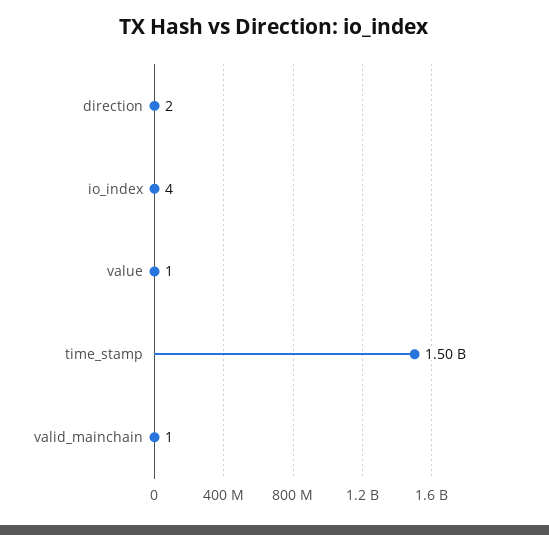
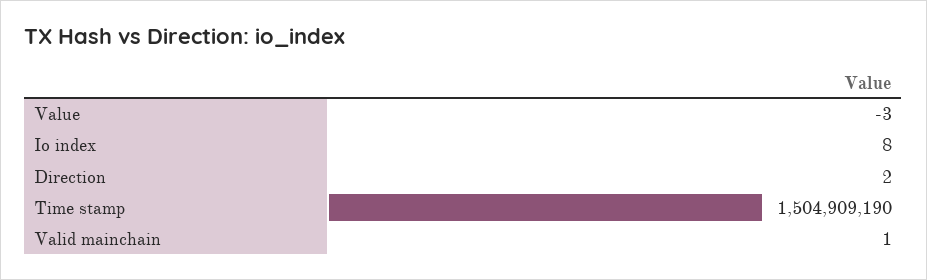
io_index: 4 -> 8
value: 1 -> -3

